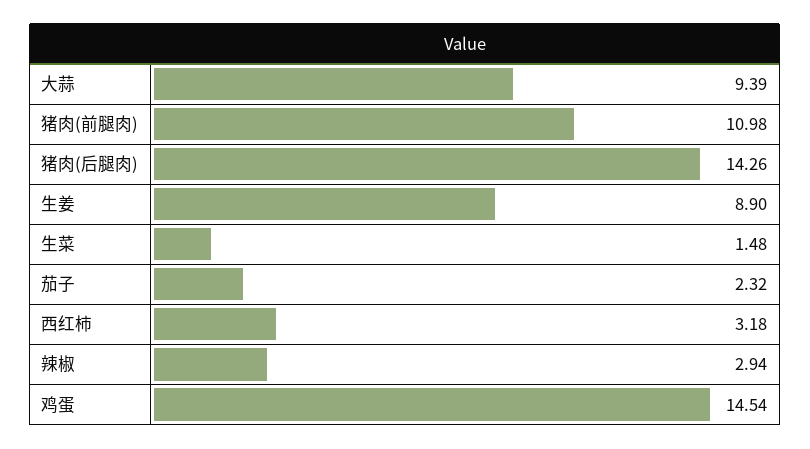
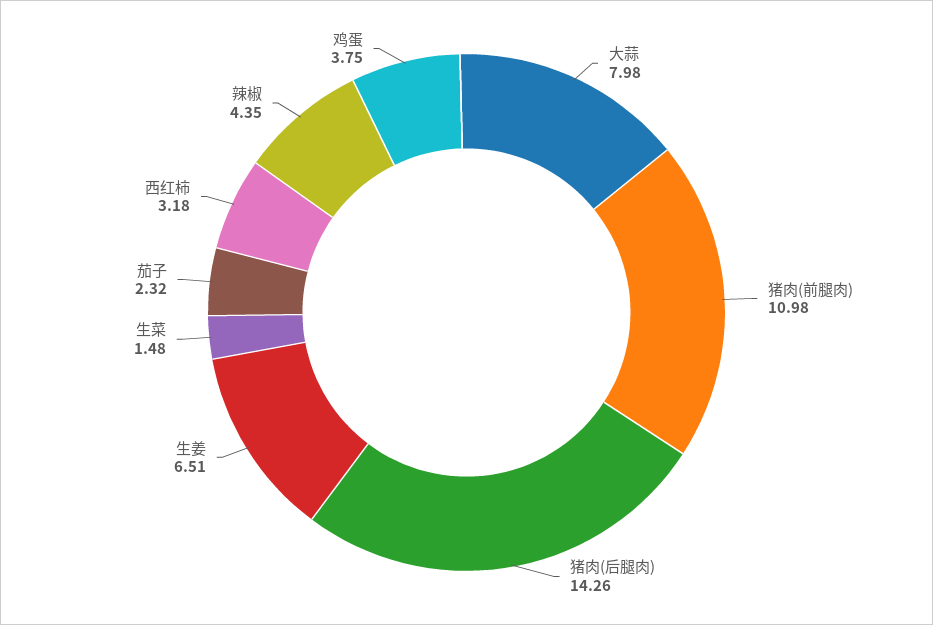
大蒜: 9.39 -> 7.98
生姜: 8.9 -> 6.51
辣椒: 2.94 -> 4.35
鸡蛋: 14.54 -> 3.75

